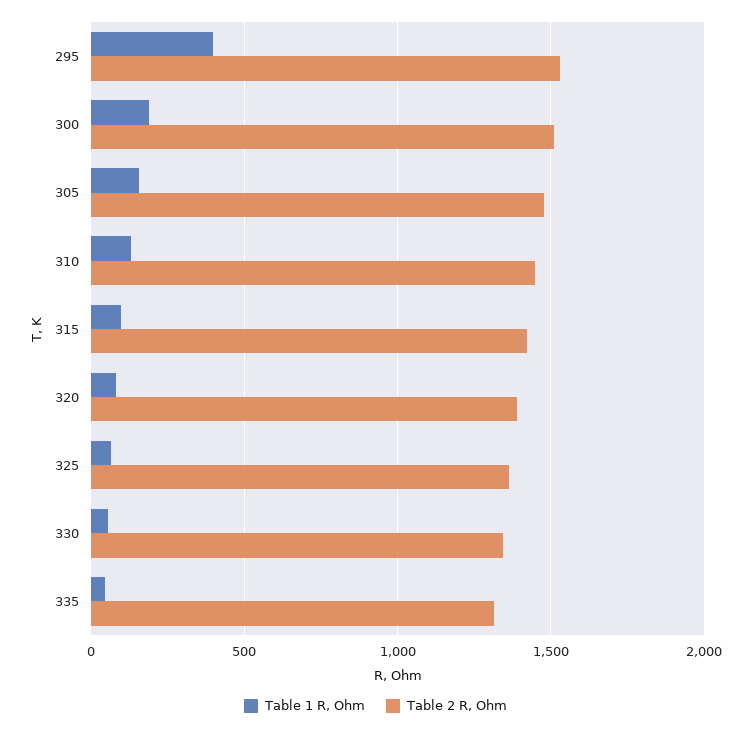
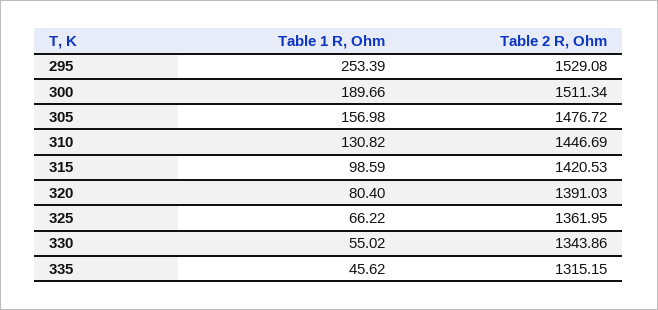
Table 1 R, Ohm, 295: 400 -> 253.39

